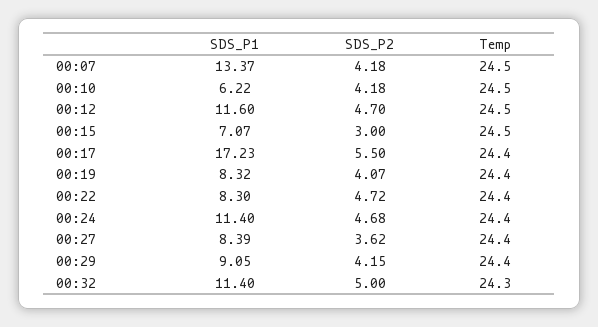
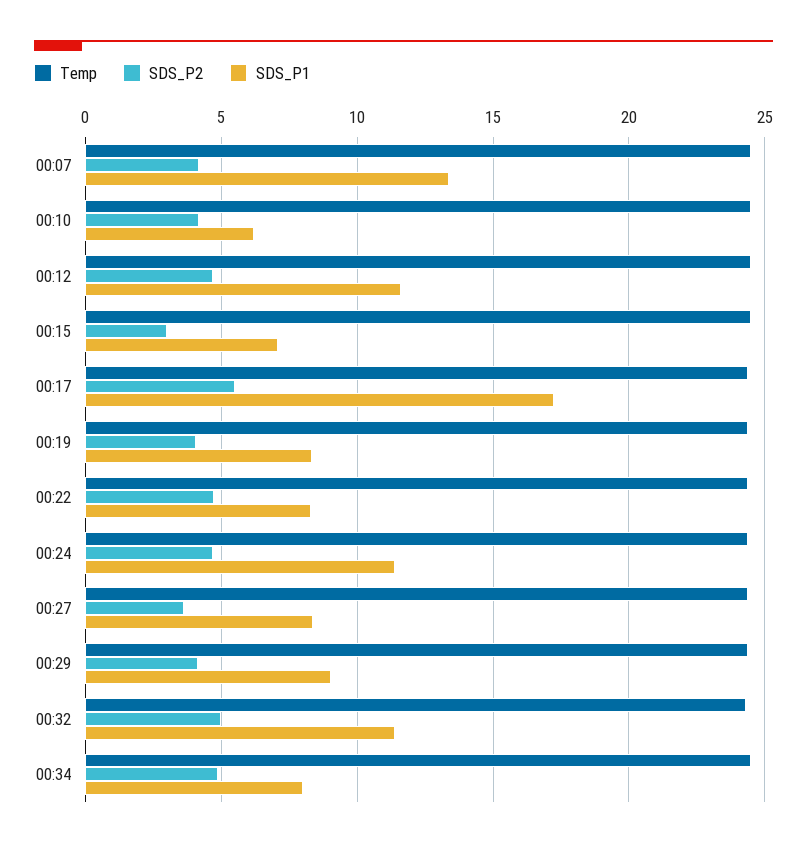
Temp, 00:34: none -> 24.5
SDS_P2, 00:34: none -> 5
SDS_P1, 00:34: none -> 8

